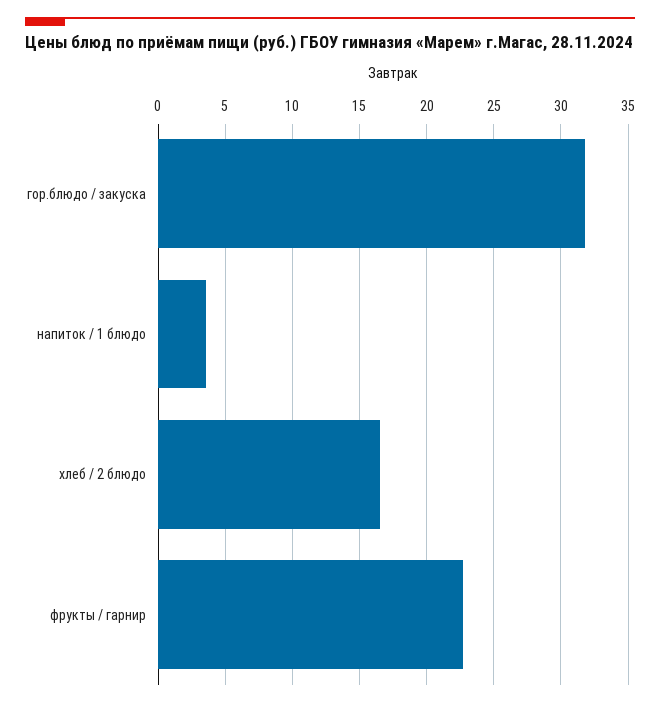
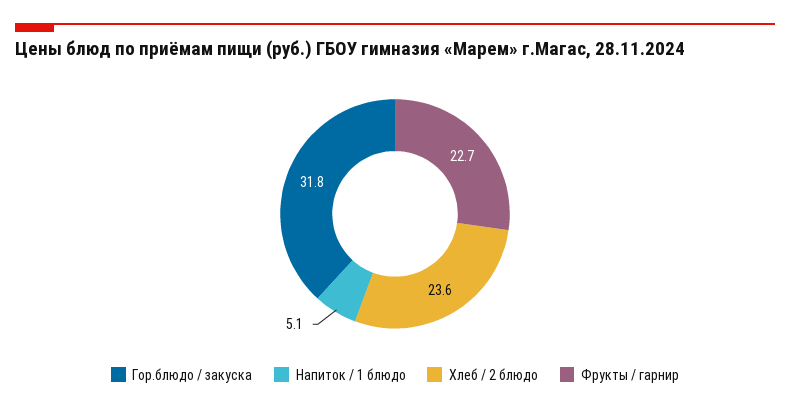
напиток / 1 блюдо: 3.5 -> 5.1
хлеб / 2 блюдо: 16.5 -> 23.6

